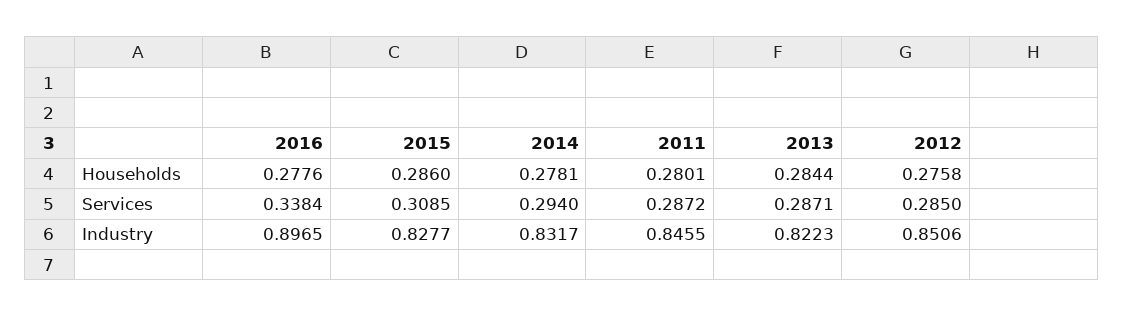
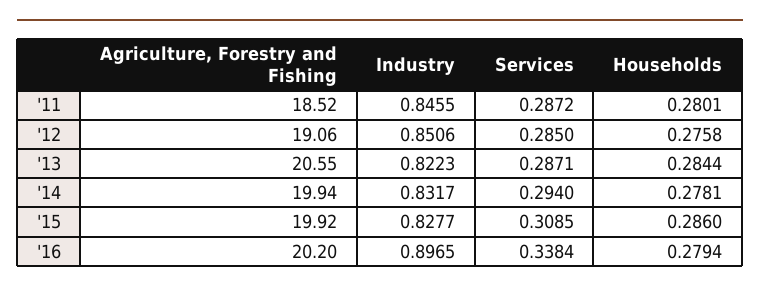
2016, Households: 0.2776 -> 0.2794
2011, Agriculture, Forestry and Fishing: none -> 18.52
2012, Agriculture, Forestry and Fishing: none -> 19.06
2013, Agriculture, Forestry and Fishing: none -> 20.55
2014, Agriculture, Forestry and Fishing: none -> 19.94
2015, Agriculture, Forestry and Fishing: none -> 19.92
2016, Agriculture, Forestry and Fishing: none -> 20.2

